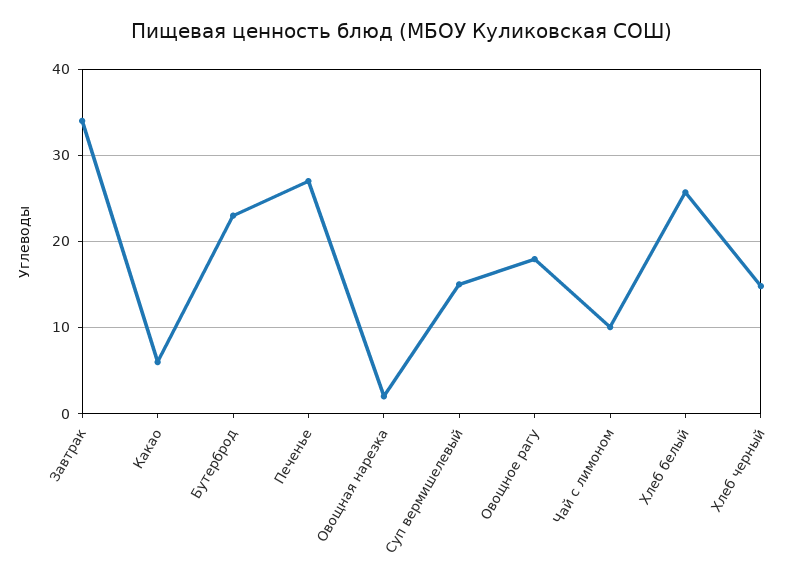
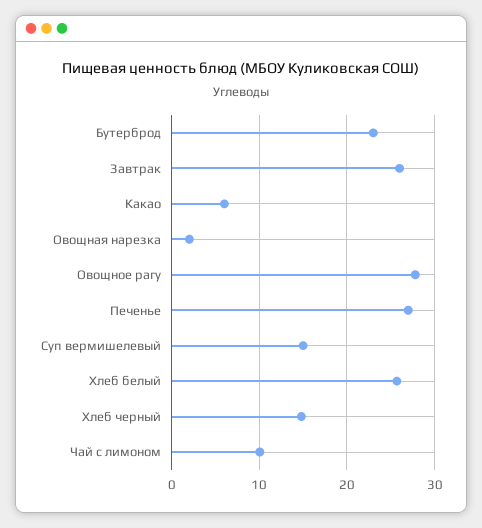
Завтрак: 34 -> 26
Овощное рагу: 18 -> 28

